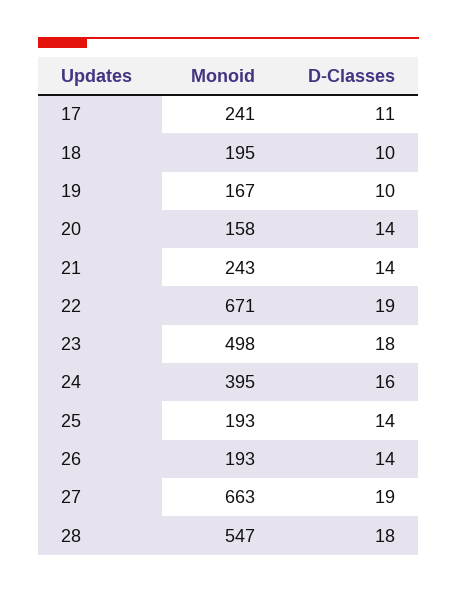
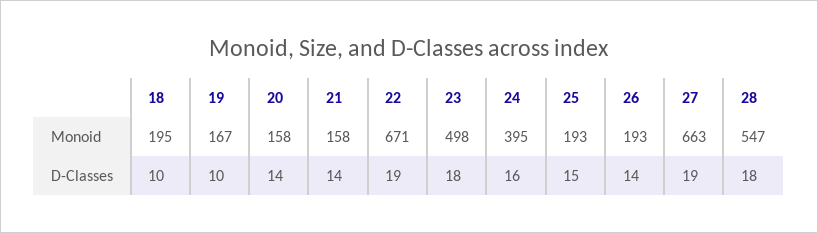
Monoid, 17: 241 -> none
D-Classes, 17: 11 -> none
Monoid, 21: 243 -> 158
D-Classes, 25: 14 -> 15

